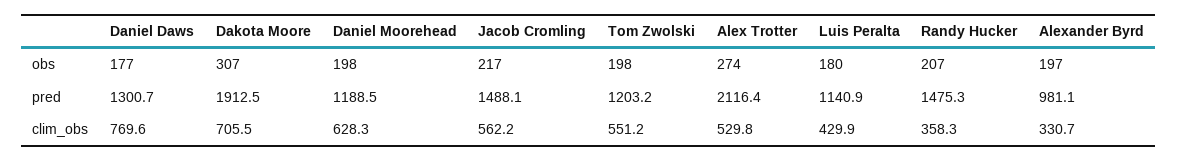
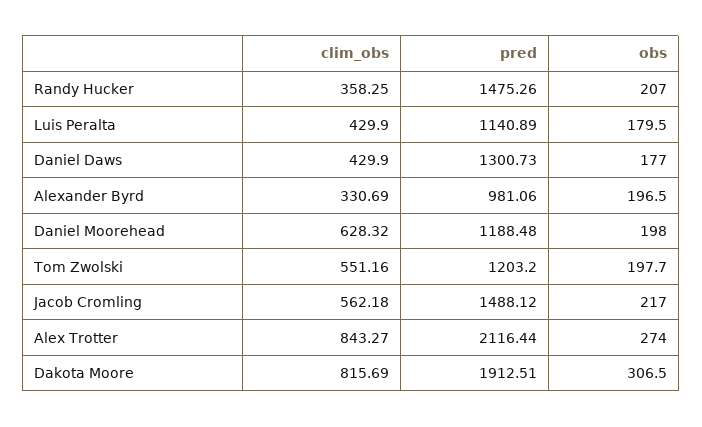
Daniel Daws, clim_obs: 769.6 -> 429.9
Dakota Moore, clim_obs: 705.5 -> 815.69
Alex Trotter, clim_obs: 529.8 -> 843.27

